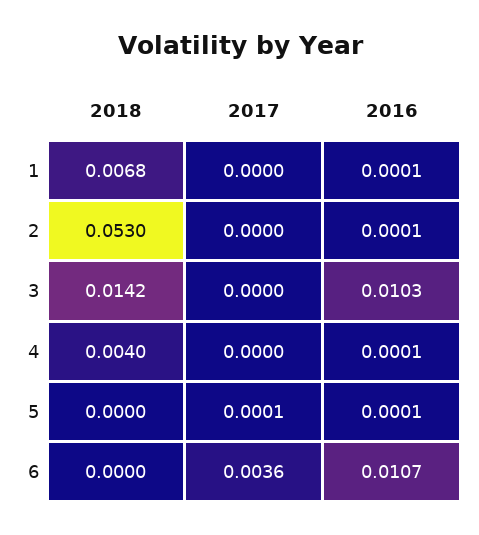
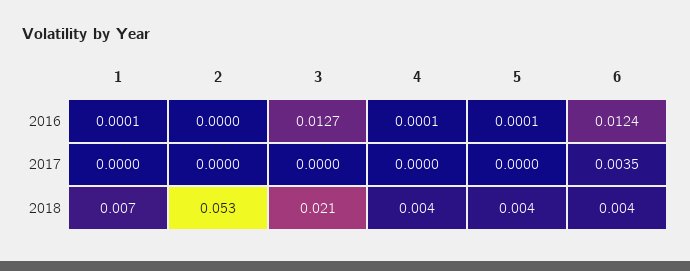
2016, 2: 0.0001 -> 0
2018, 3: 0.0142 -> 0.021
2016, 3: 0.0103 -> 0.0127
2018, 5: 0 -> 0.004
2017, 5: 0.0001 -> 0
2018, 6: 0 -> 0.004
2017, 6: 0.0036 -> 0.0035
2016, 6: 0.0107 -> 0.0124

